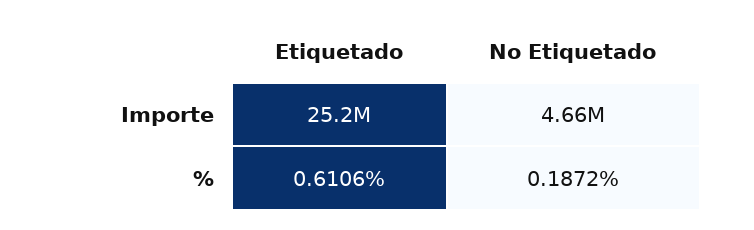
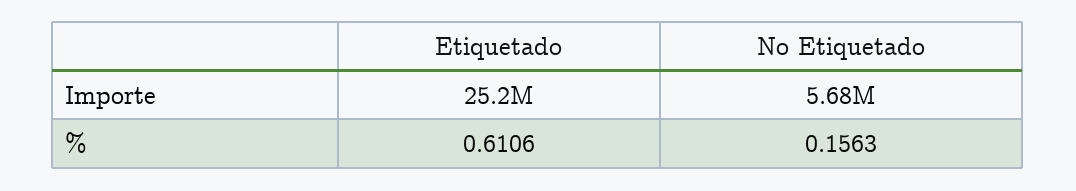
No Etiquetado, Importe: 4660000 -> 5680000
No Etiquetado, %: 0.1872 -> 0.1563

